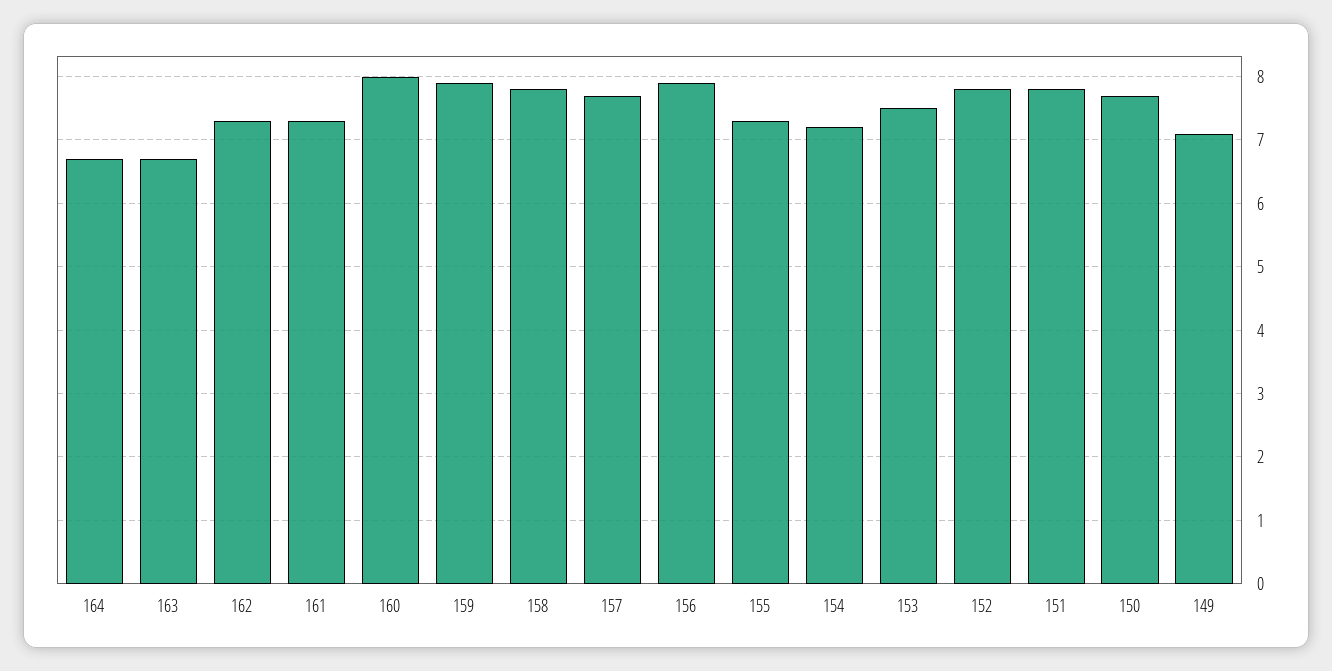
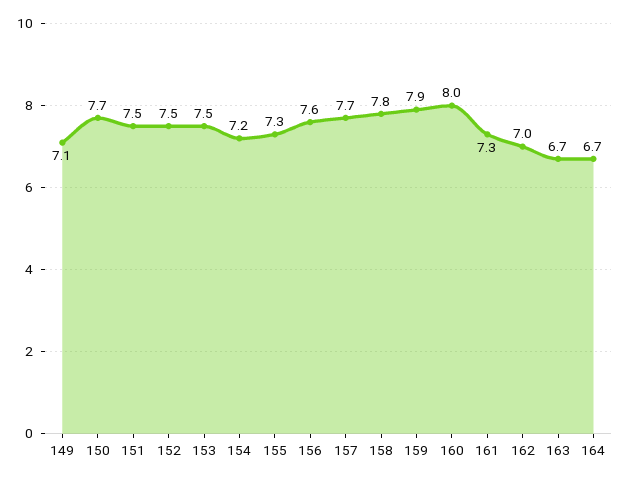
162: 7.3 -> 7
156: 7.9 -> 7.6
152: 7.8 -> 7.5
151: 7.8 -> 7.5

